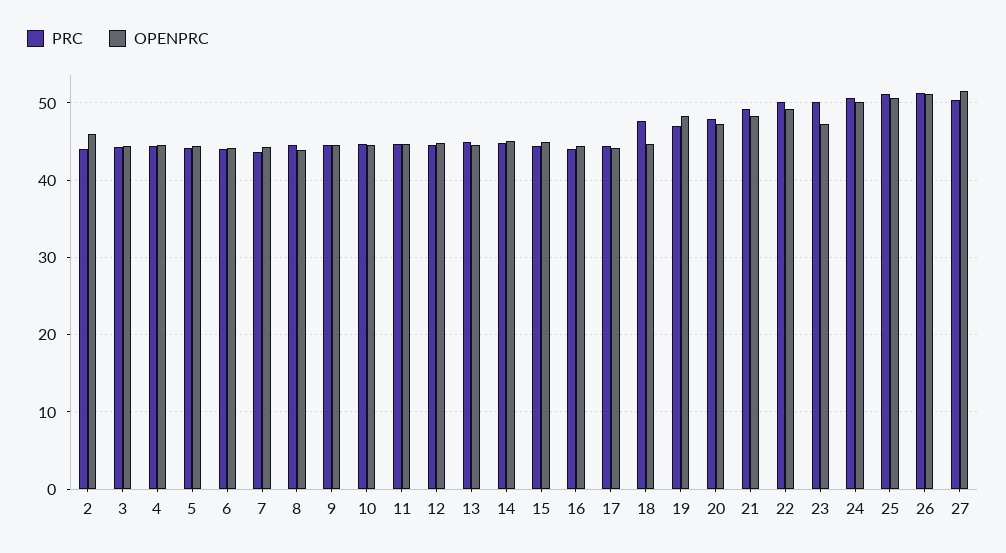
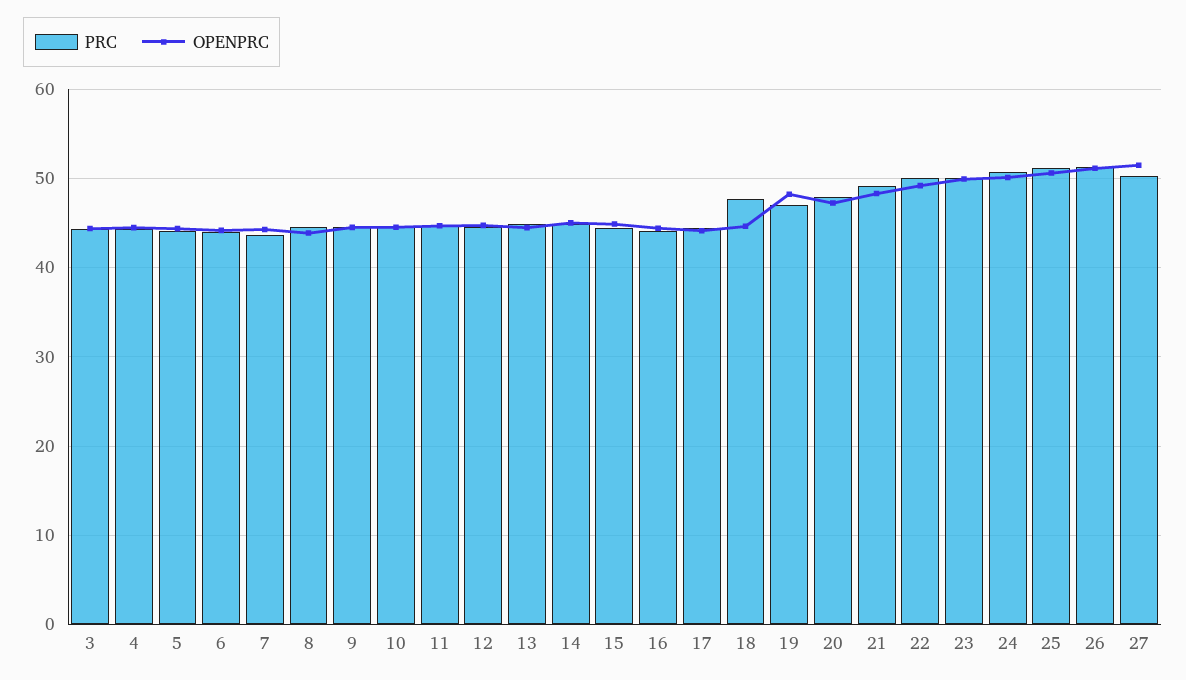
PRC, 2: 44 -> none
OPENPRC, 2: 46 -> none
OPENPRC, 23: 47 -> 50

